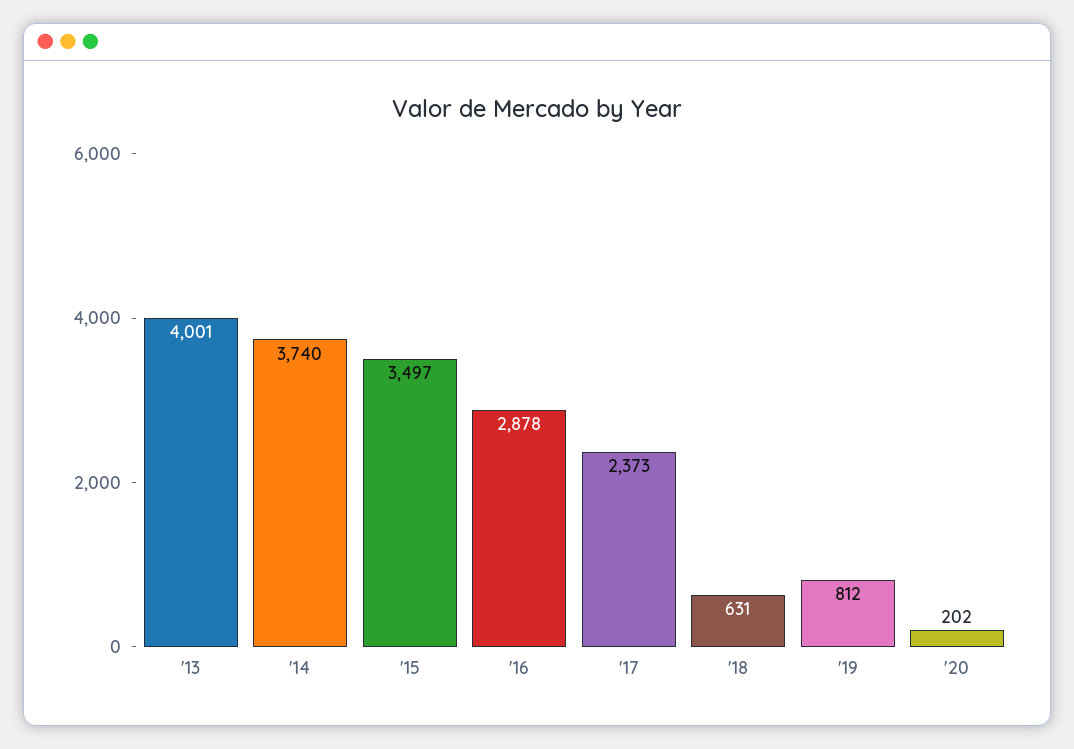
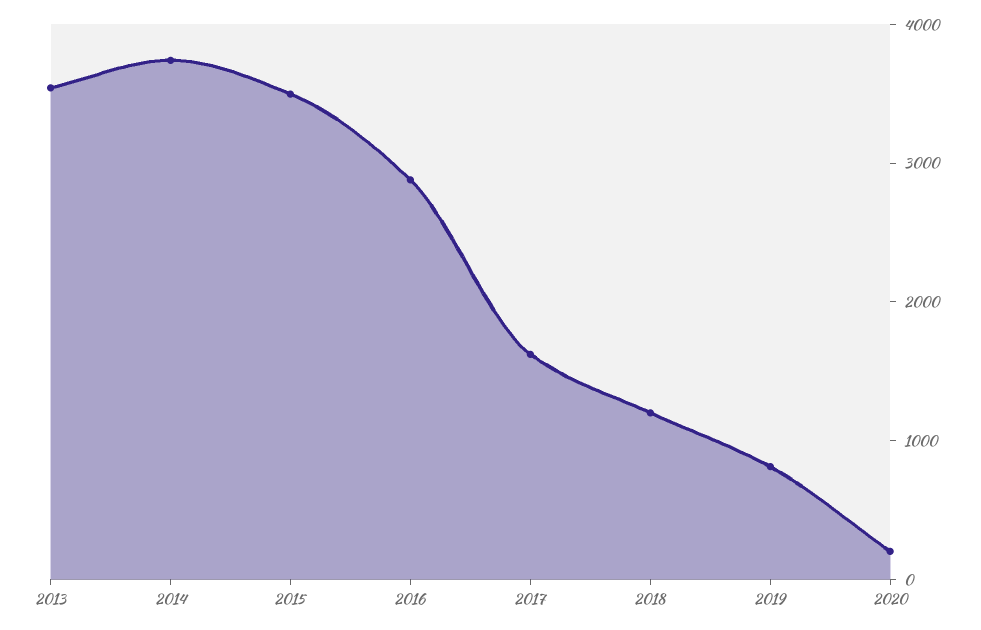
'13: 4001 -> 3600
'17: 2373 -> 1600
'18: 631 -> 1200

